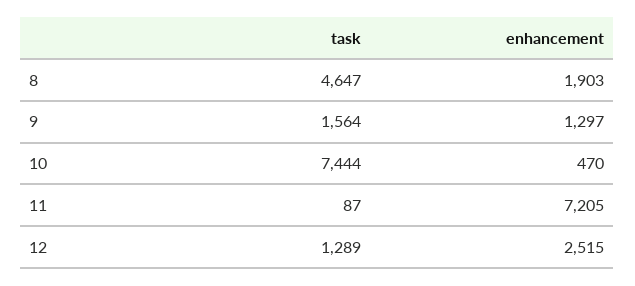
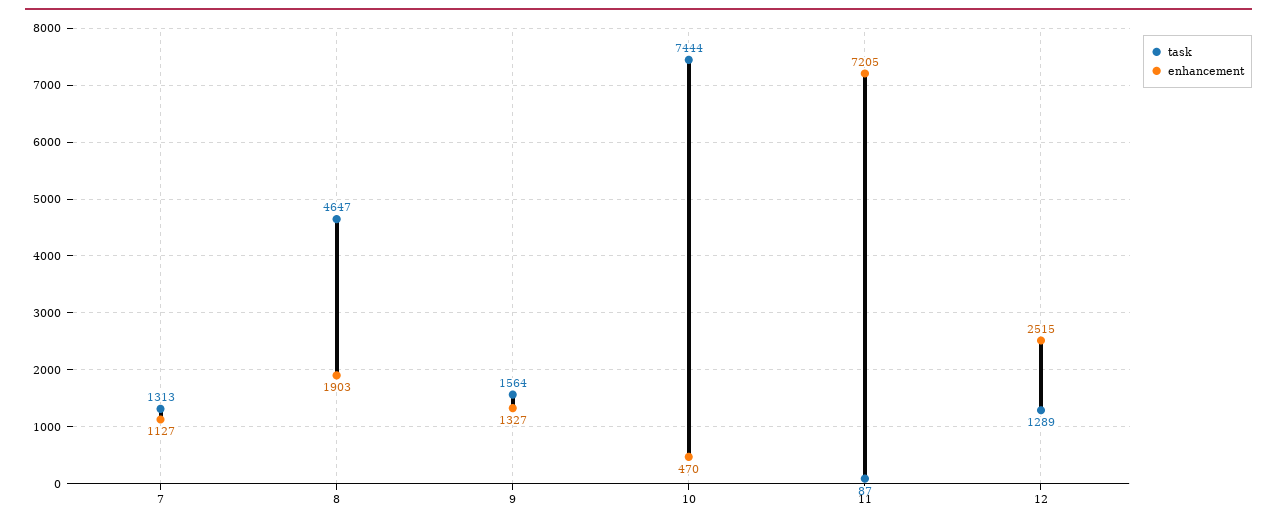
enhancement, 9: 1297 -> 1327
task, 7: none -> 1313
enhancement, 7: none -> 1127

